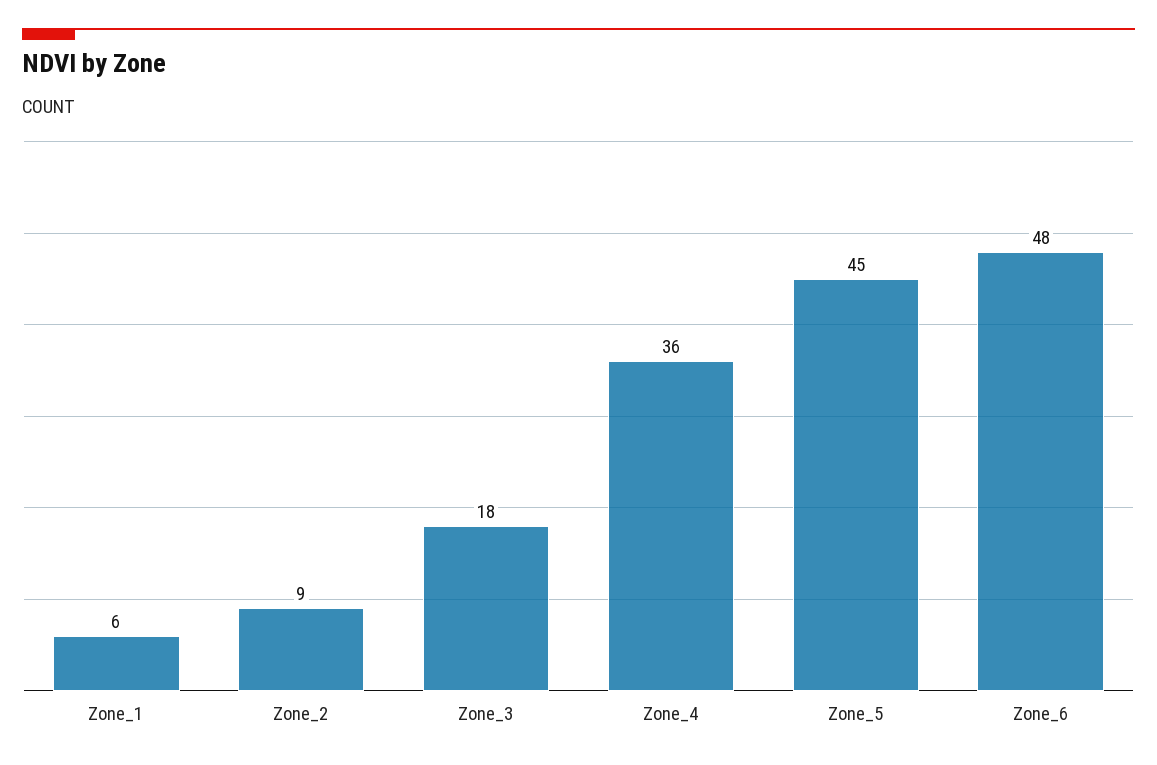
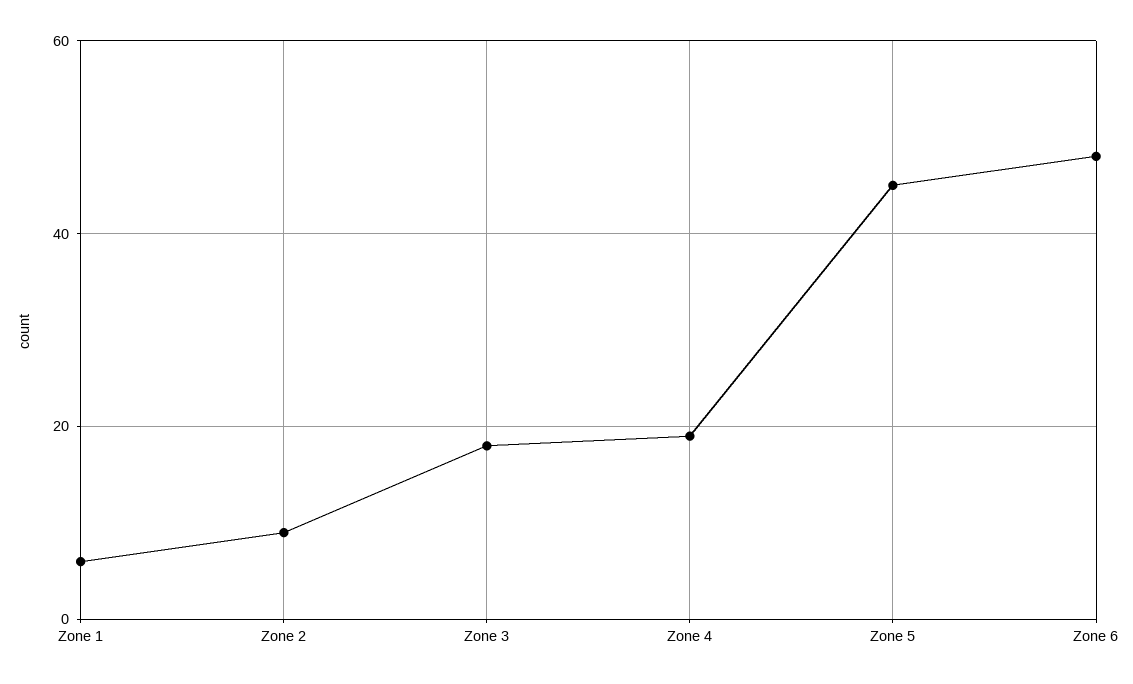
Zone_4: 36 -> 20

